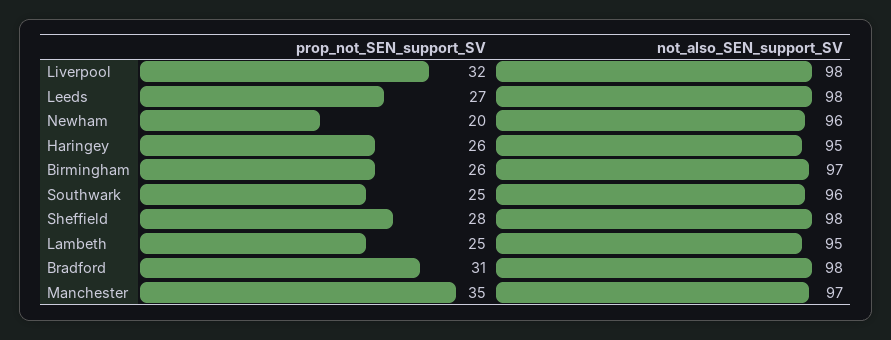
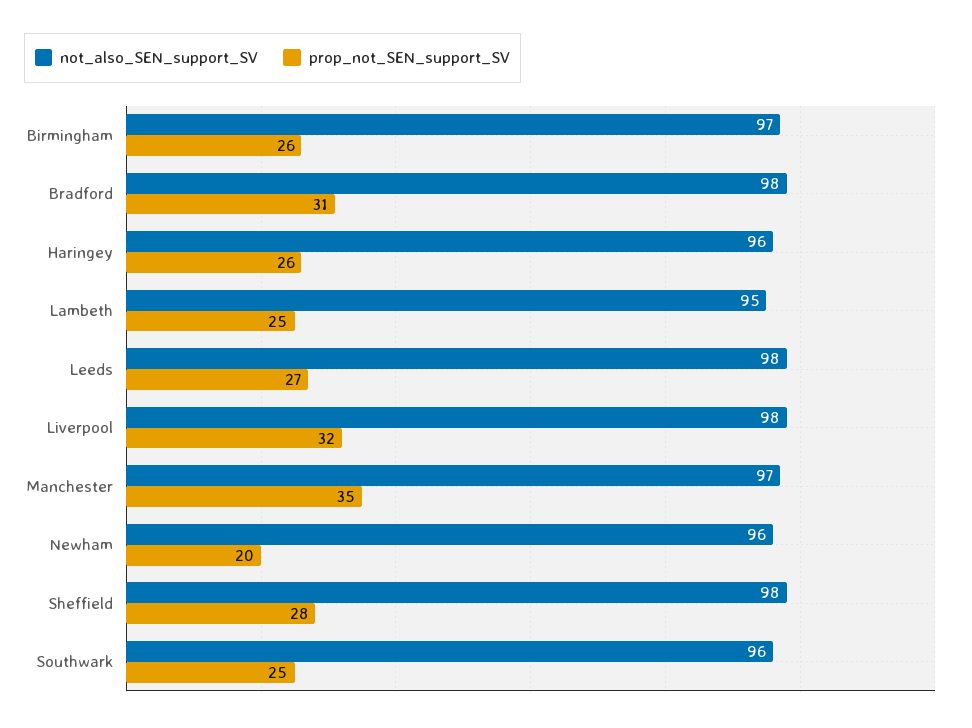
not_also_SEN_support_SV, Haringey: 95 -> 96

